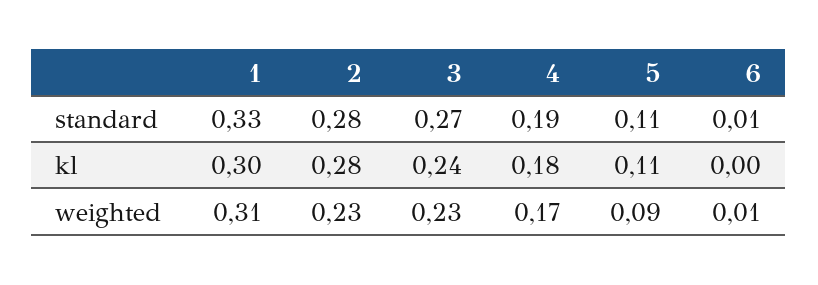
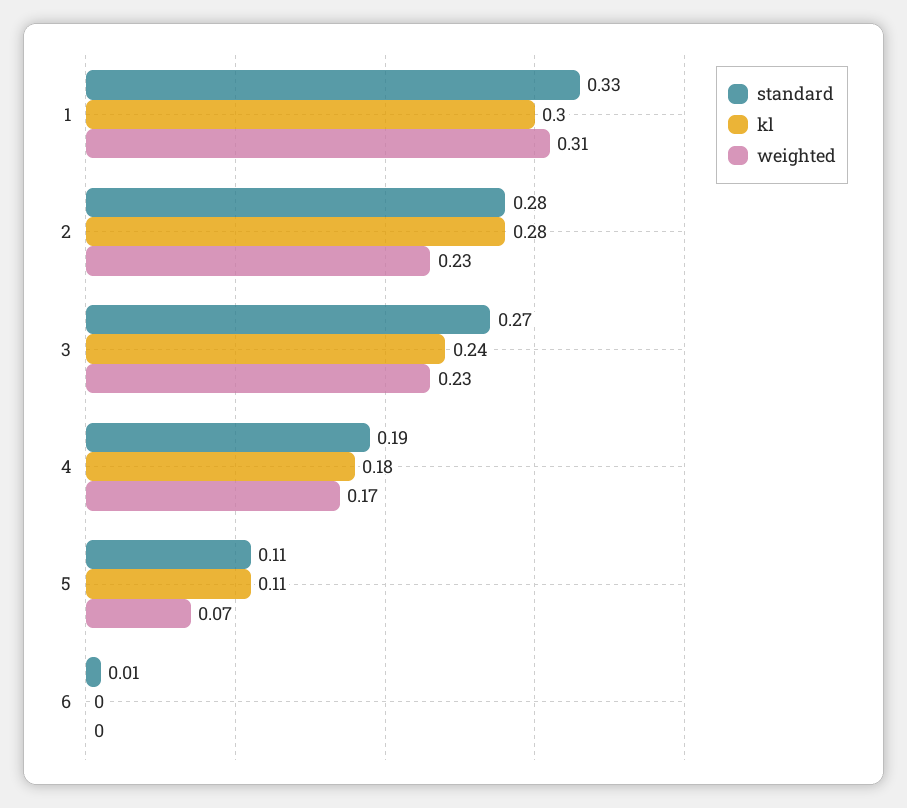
weighted, 5: 0.09 -> 0.07
weighted, 6: 0.01 -> 0

